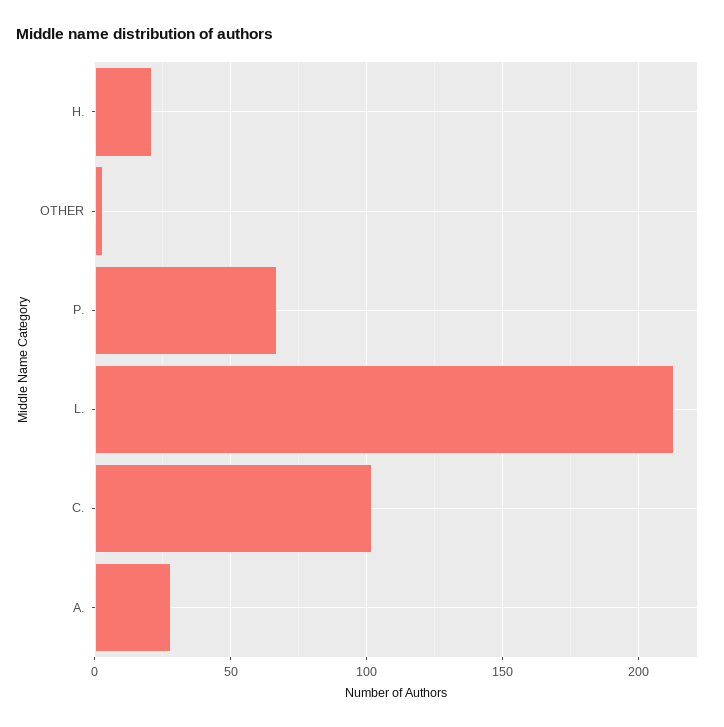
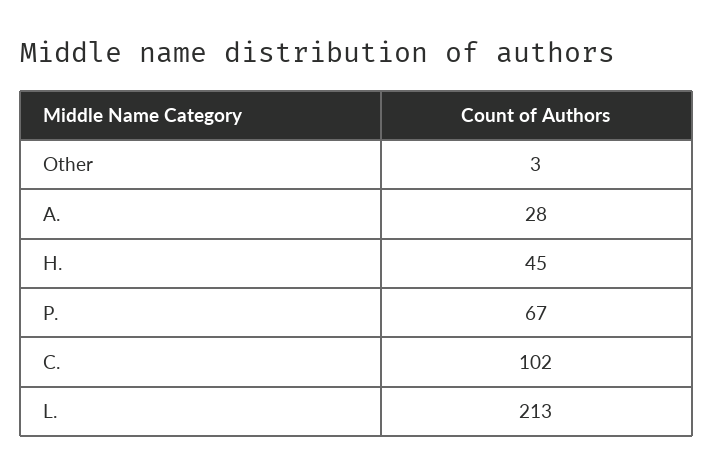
H.: 20 -> 45

